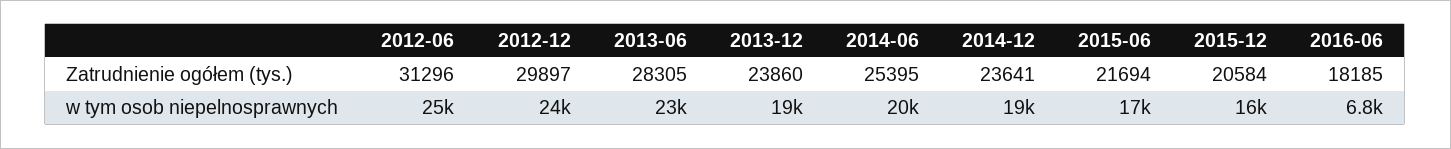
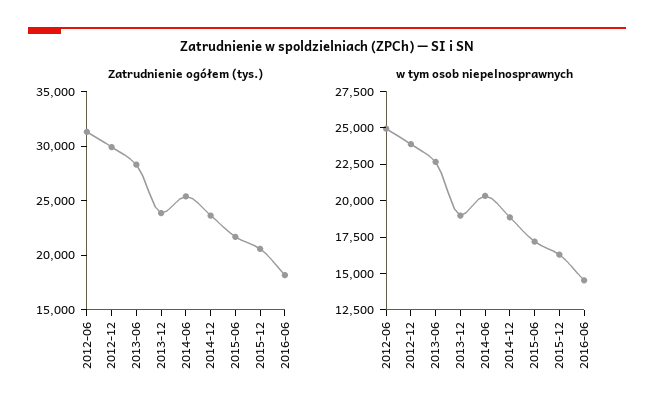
w tym osob niepelnosprawnych, 2016-06: 6800 -> 15000

